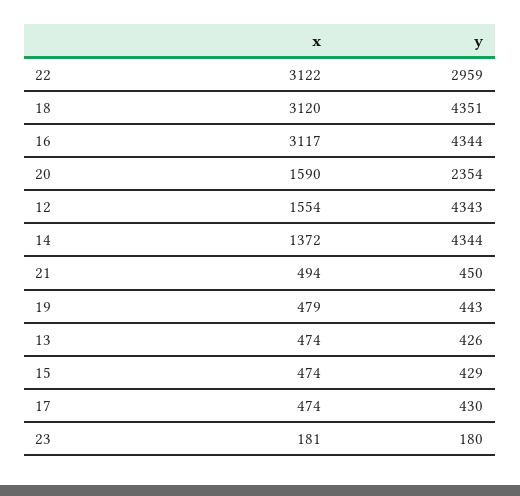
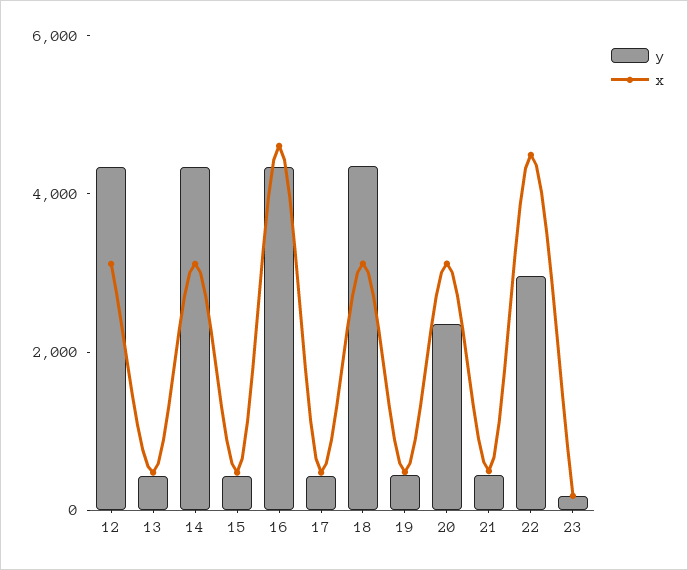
x, 22: 3122 -> 4500
x, 16: 3117 -> 4500
x, 20: 1590 -> 3000
x, 12: 1554 -> 3000
x, 14: 1372 -> 3000

